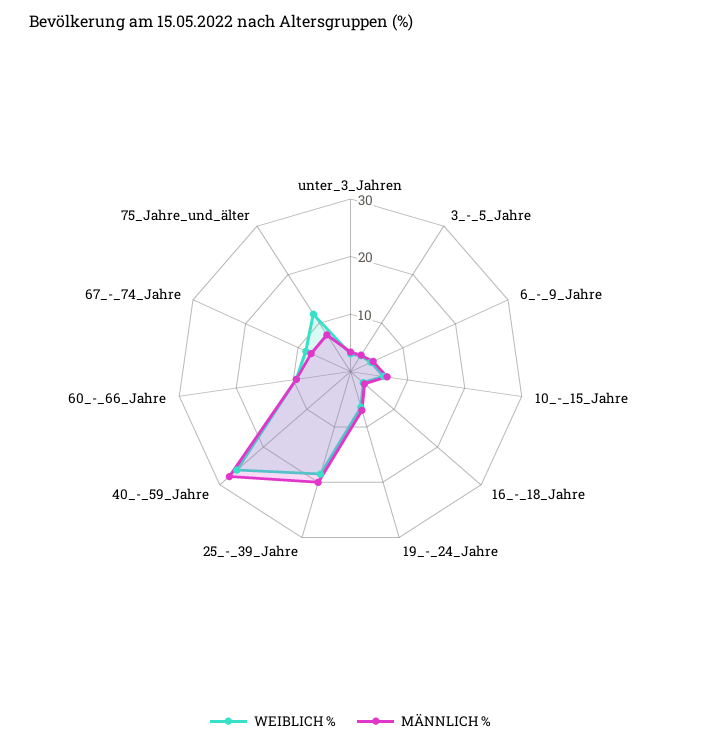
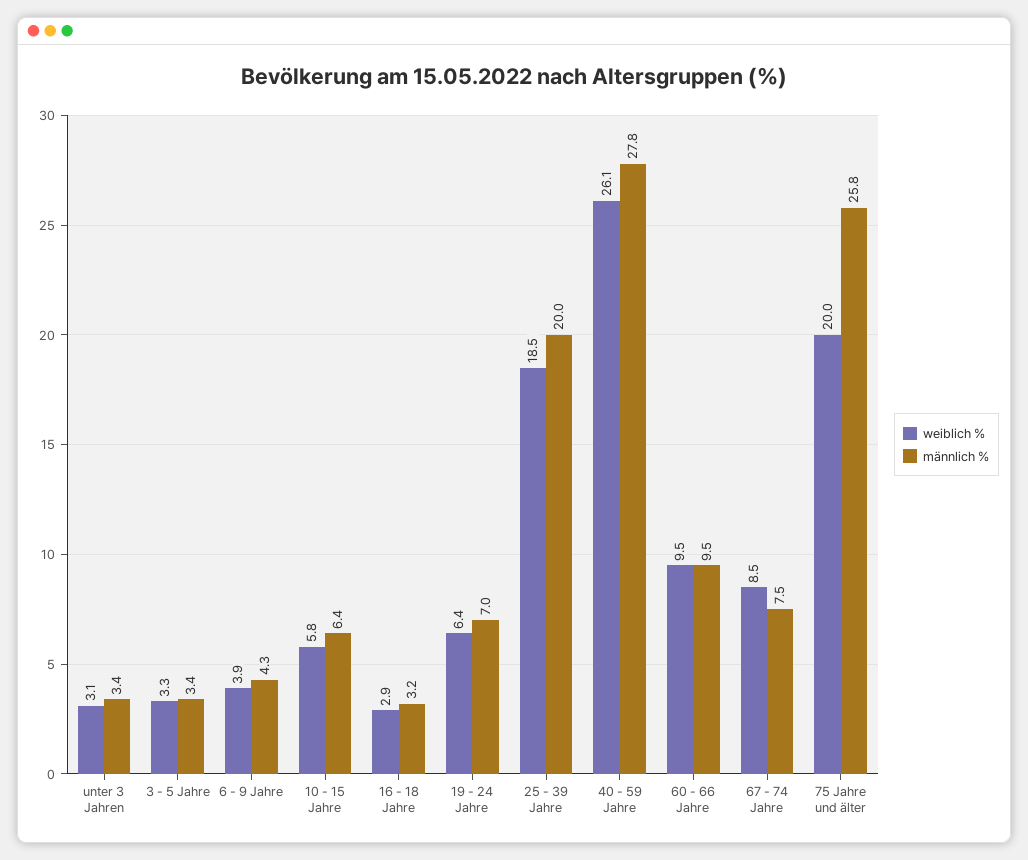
WEIBLICH %, 75_Jahre_und_älter: 12 -> 20
MÄNNLICH %, 75_Jahre_und_älter: 8 -> 25.8

